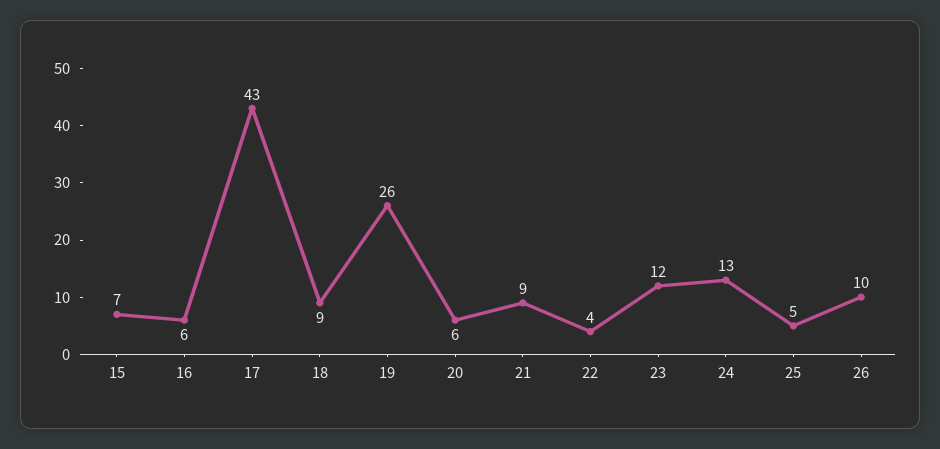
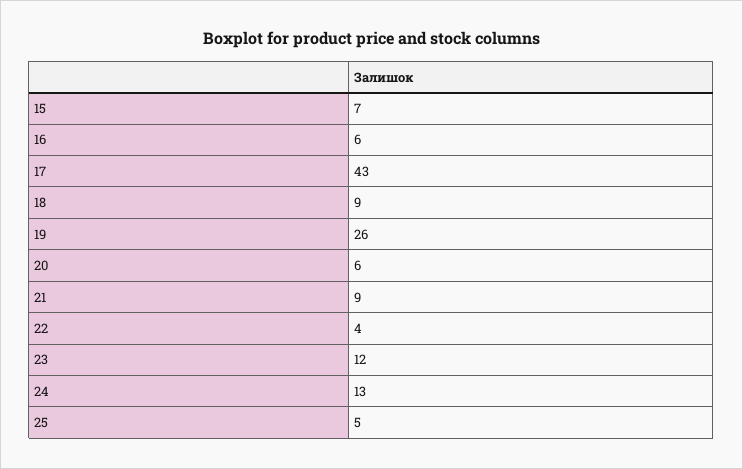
26: 10 -> none

